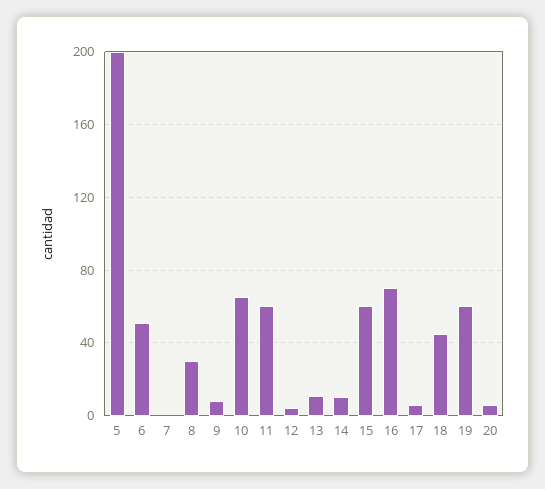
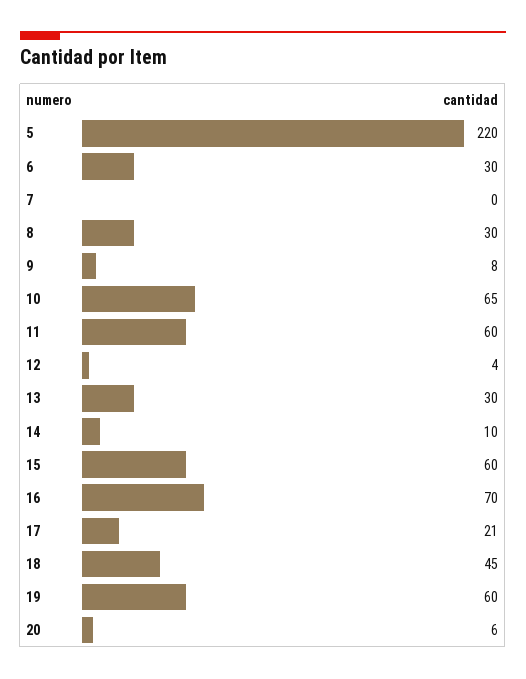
5: 200 -> 220
6: 50 -> 30
13: 10 -> 30
17: 5 -> 21

